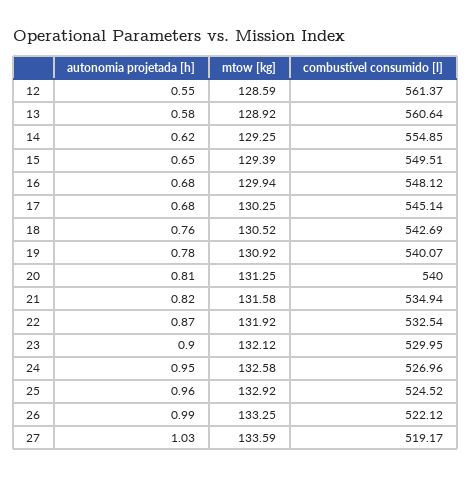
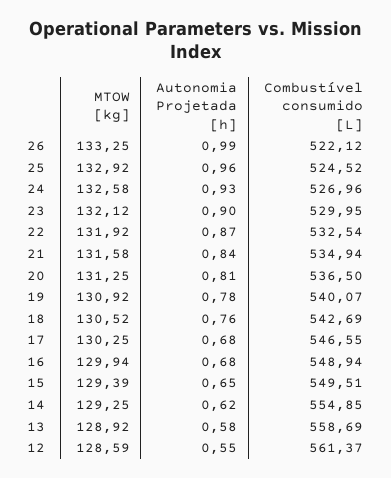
combustível consumido [l], 13: 560.64 -> 558.69
combustível consumido [l], 16: 548.12 -> 548.94
combustível consumido [l], 17: 545.14 -> 546.55
combustível consumido [l], 20: 540 -> 536.5
autonomia projetada [h], 21: 0.82 -> 0.84
autonomia projetada [h], 24: 0.95 -> 0.93
autonomia projetada [h], 27: 1.03 -> none
mtow [kg], 27: 133.59 -> none
combustível consumido [l], 27: 519.17 -> none

